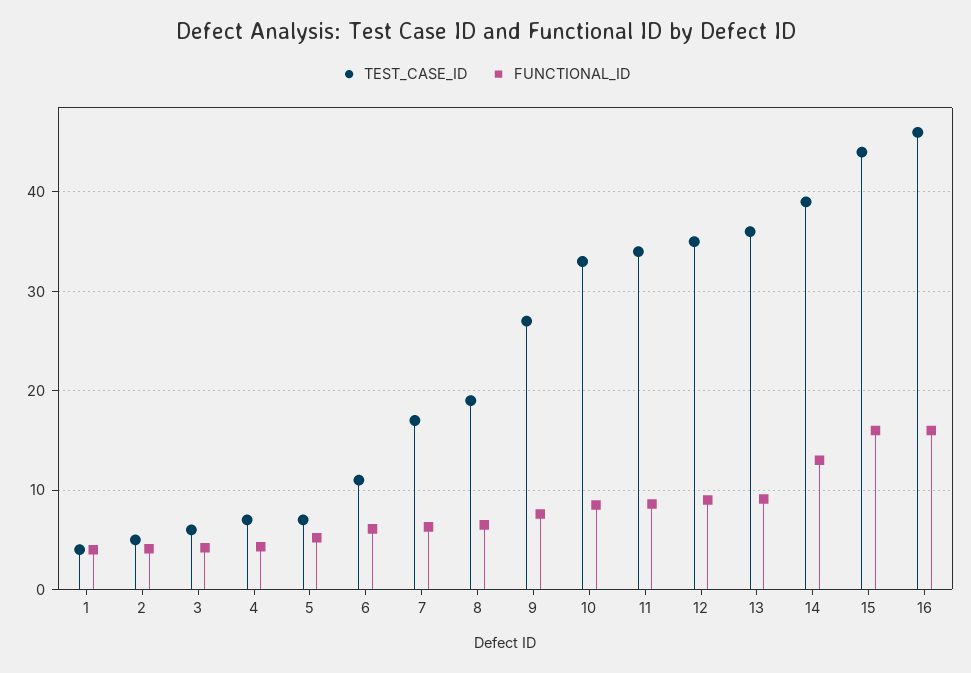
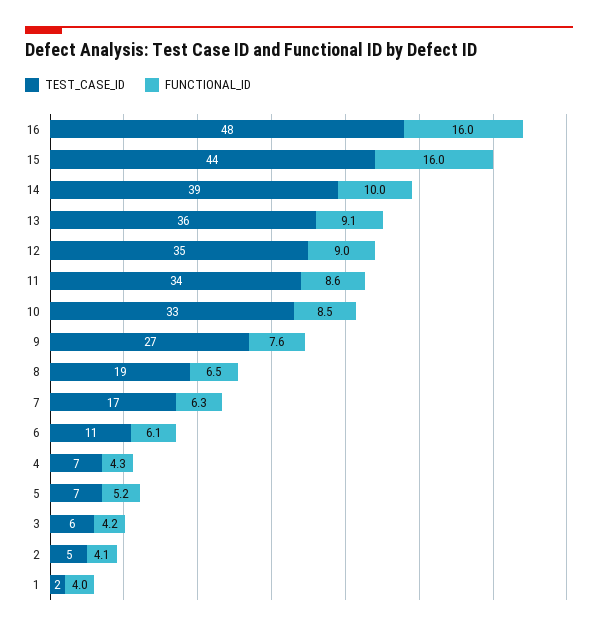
TEST_CASE_ID, 1: 4 -> 2
FUNCTIONAL_ID, 14: 13 -> 10
TEST_CASE_ID, 16: 46 -> 48

